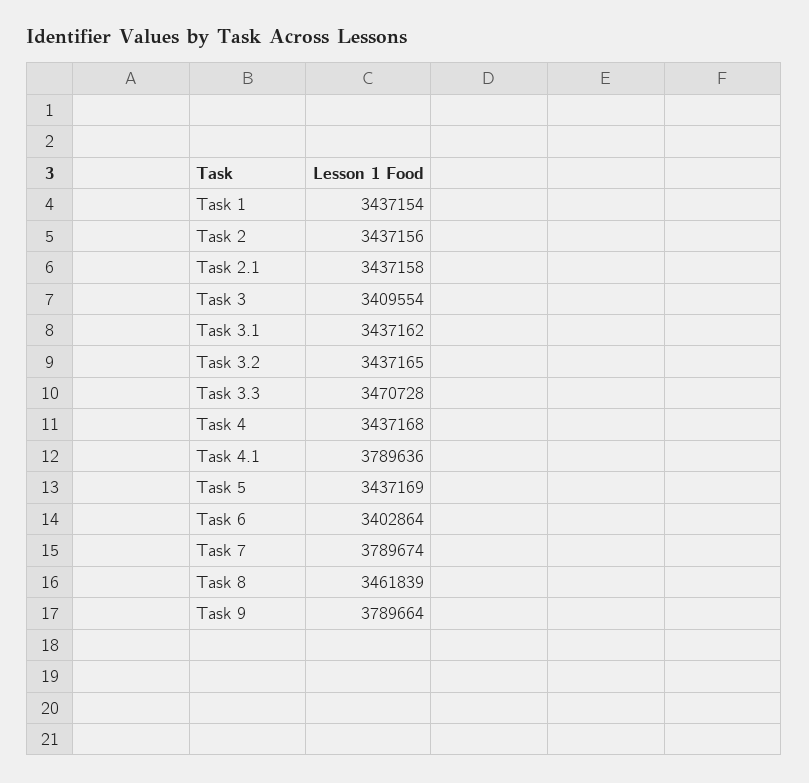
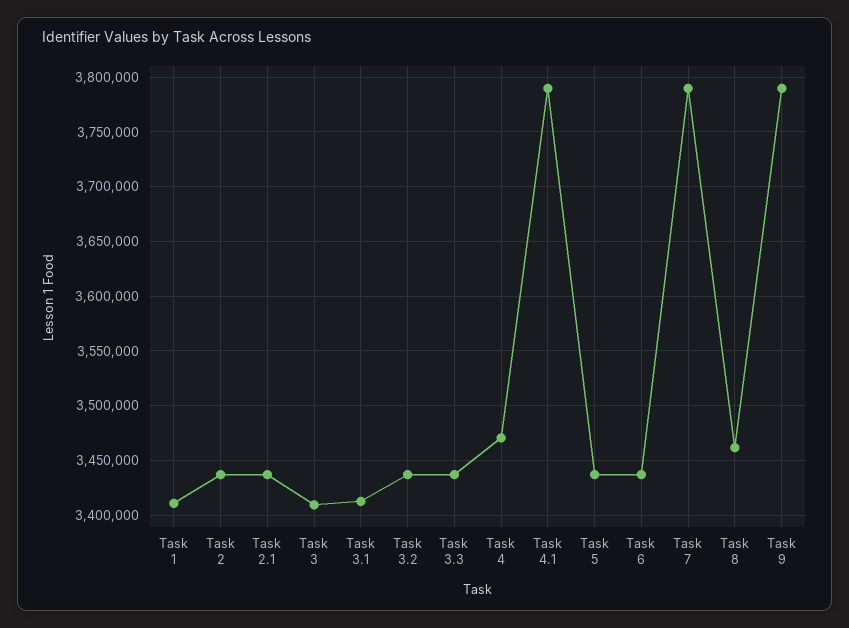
Task 1: 3437154 -> 3410000
Task 3.1: 3437162 -> 3410000
Task 3.3: 3470728 -> 3440000
Task 4: 3437168 -> 3470000
Task 6: 3402864 -> 3440000

